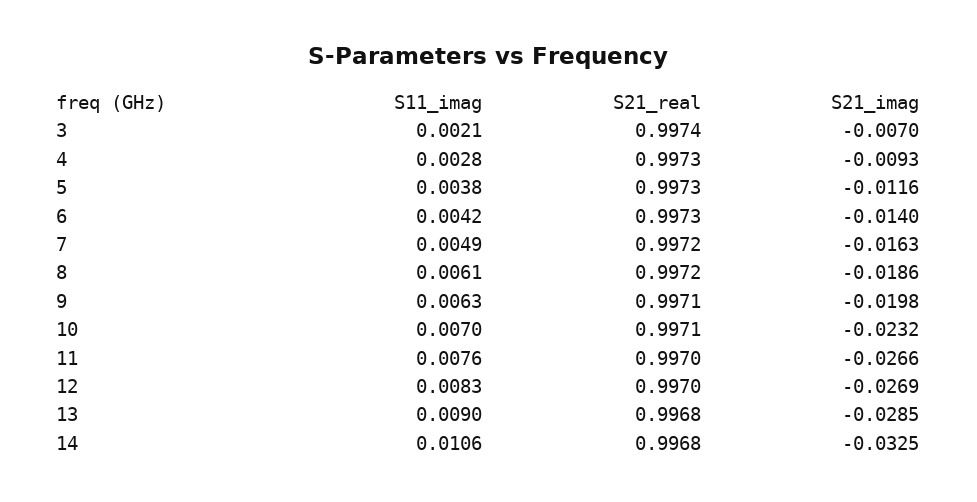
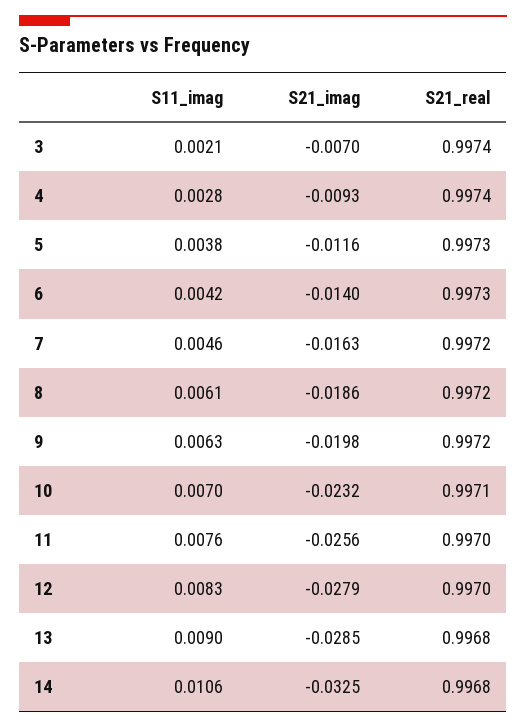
S21_real, 4: 0.9973 -> 0.9974
S11_imag, 7: 0.0049 -> 0.0046
S21_real, 9: 0.9971 -> 0.9972
S21_imag, 11: -0.0266 -> -0.0256
S21_imag, 12: -0.0269 -> -0.0279

